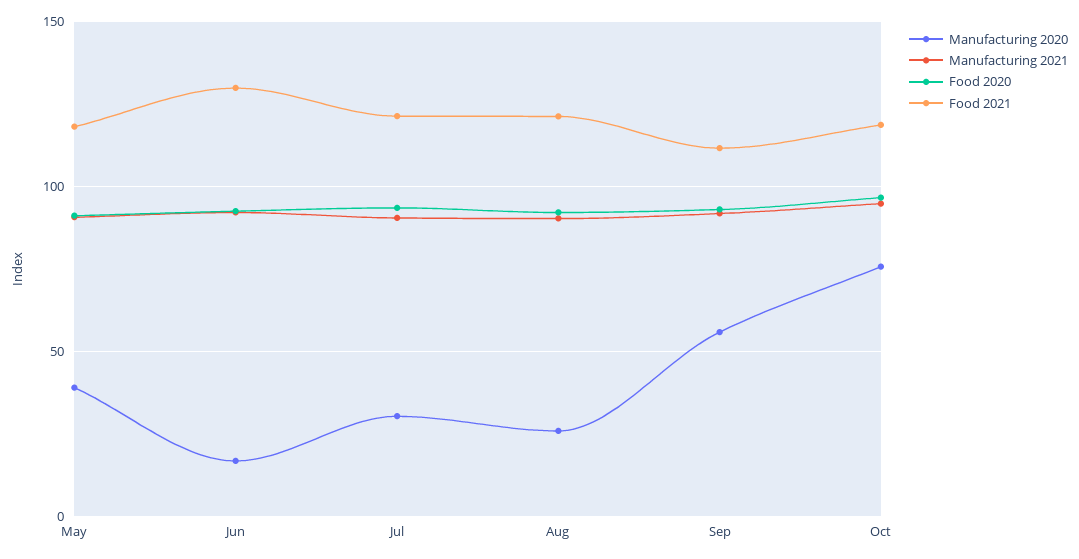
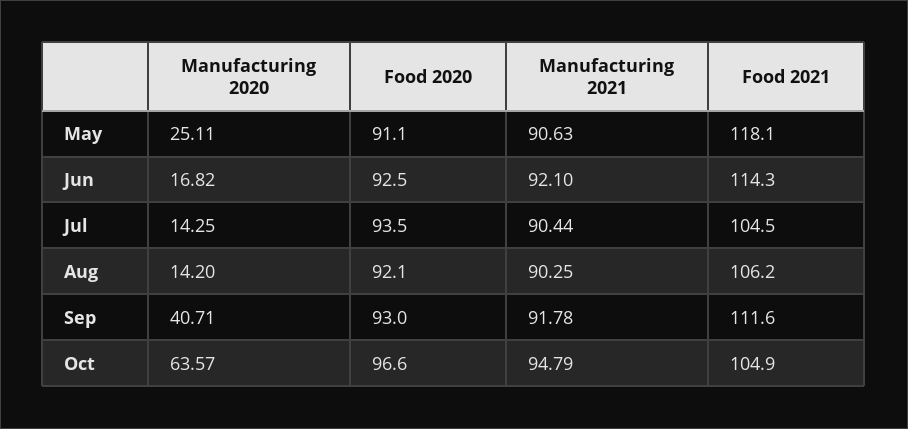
Manufacturing 2020, May: 40 -> 25.11
Food 2021, Jun: 130 -> 114.3
Manufacturing 2020, Jul: 30 -> 14.25
Food 2021, Jul: 120 -> 104.5
Manufacturing 2020, Aug: 25 -> 14.2
Food 2021, Aug: 120 -> 106.2
Manufacturing 2020, Sep: 55 -> 40.71
Manufacturing 2020, Oct: 75 -> 63.57
Food 2021, Oct: 120 -> 104.9

